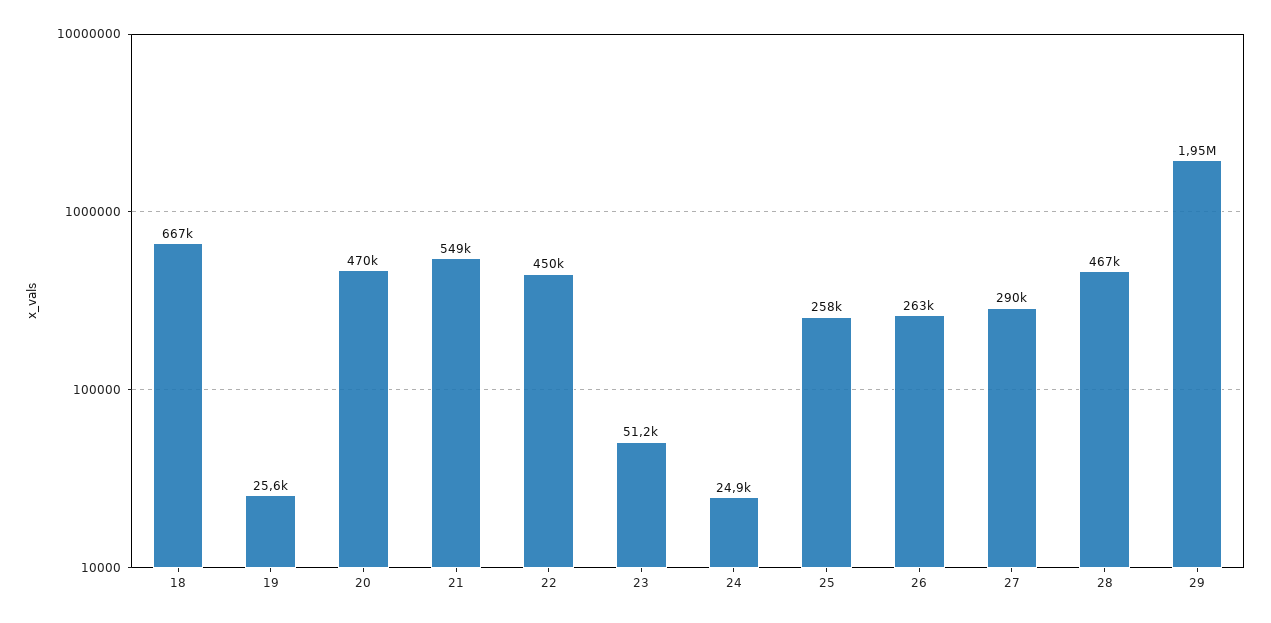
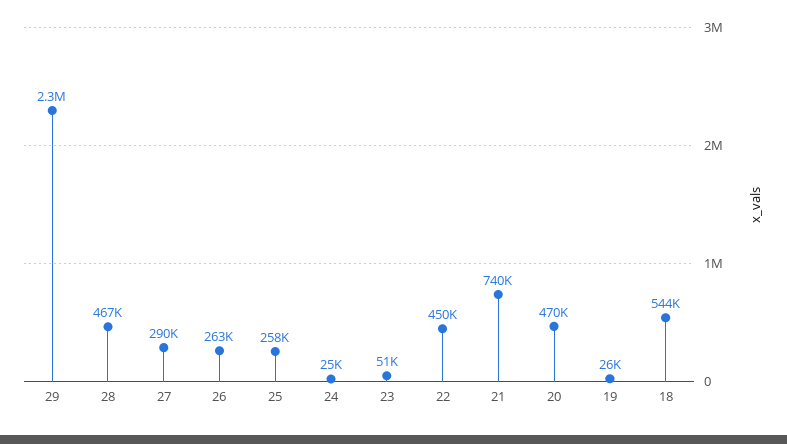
18: 667000 -> 544000
21: 549000 -> 740000
29: 1950000 -> 2300000

